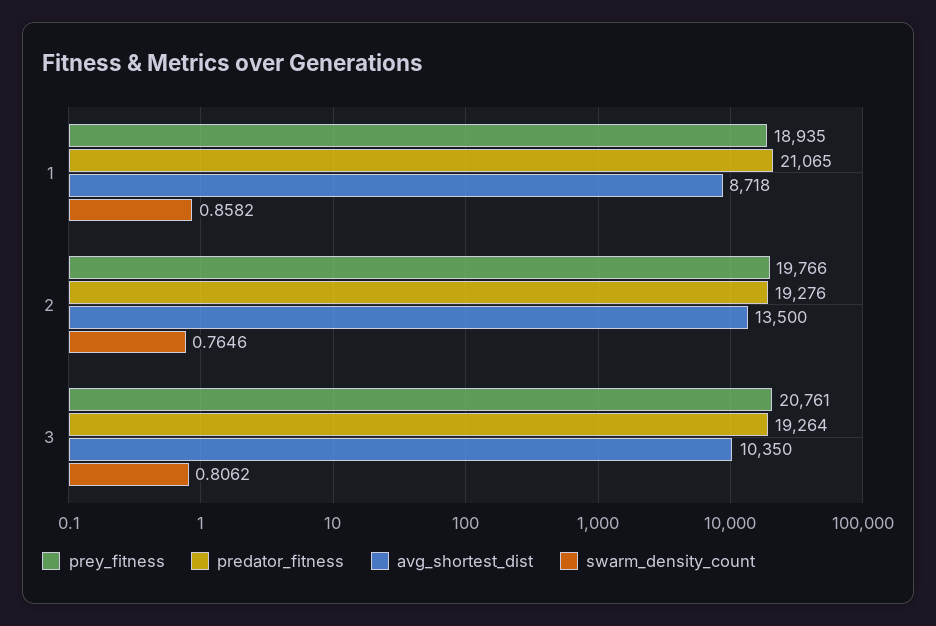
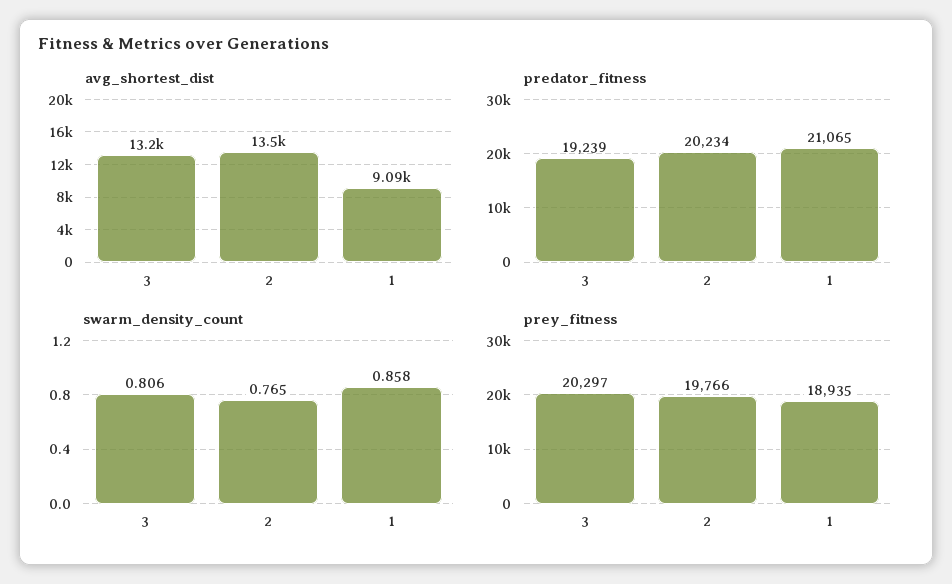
avg_shortest_dist, 1: 8718 -> 9090
predator_fitness, 2: 19276 -> 20234
prey_fitness, 3: 20761 -> 20297
predator_fitness, 3: 19264 -> 19239
avg_shortest_dist, 3: 10350 -> 13200

